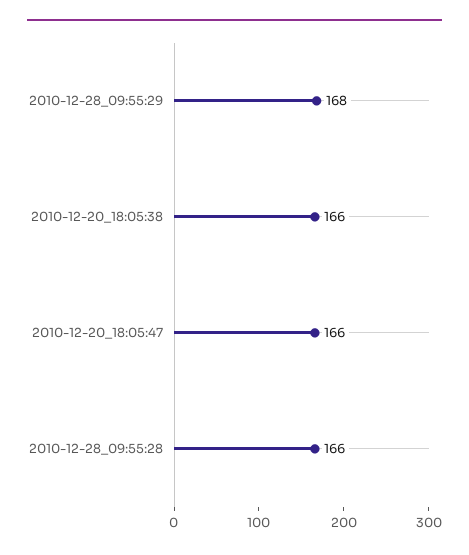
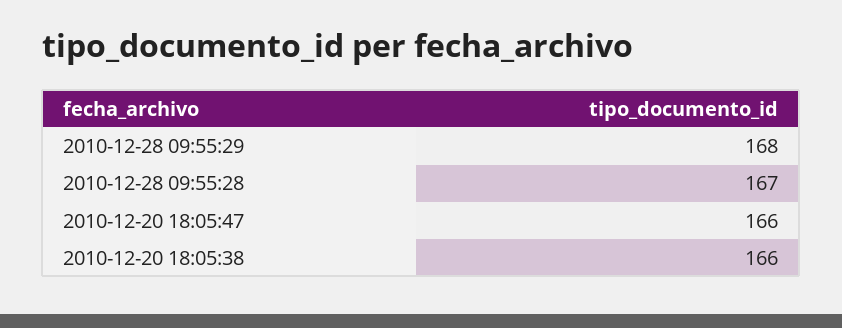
2010-12-28_09:55:28: 166 -> 167

